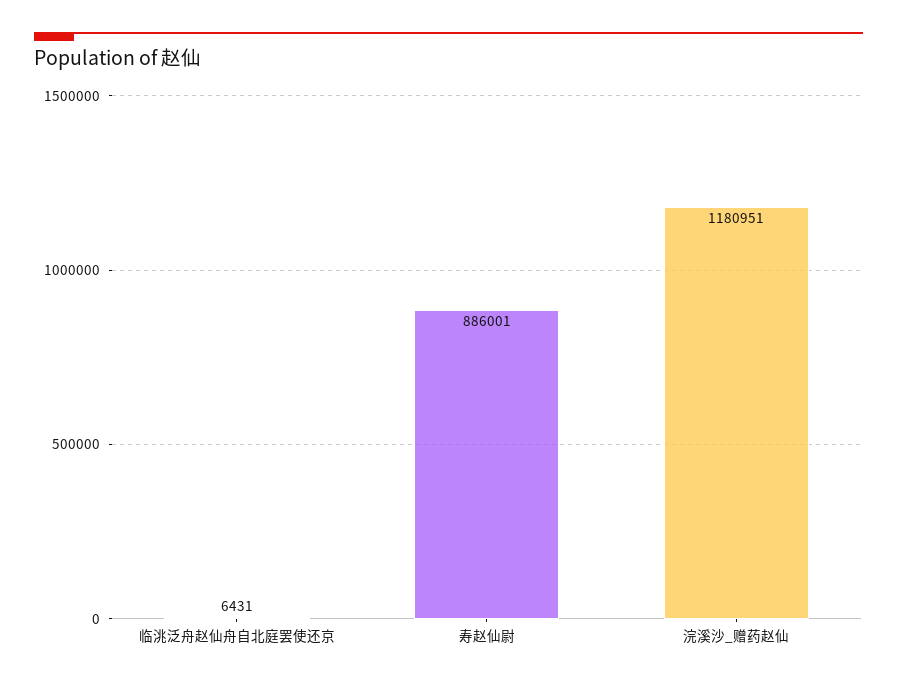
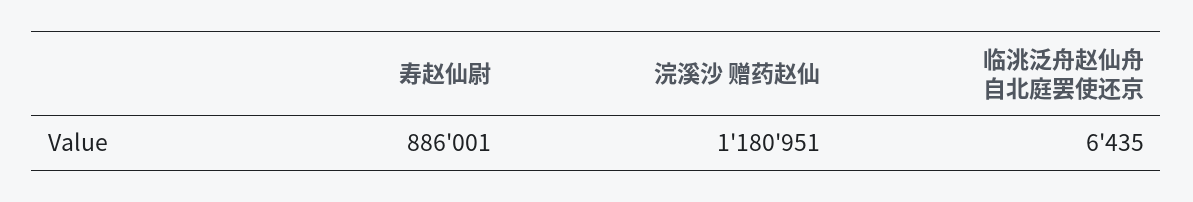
临洮泛舟赵仙舟自北庭罢使还京: 6431 -> 6435

